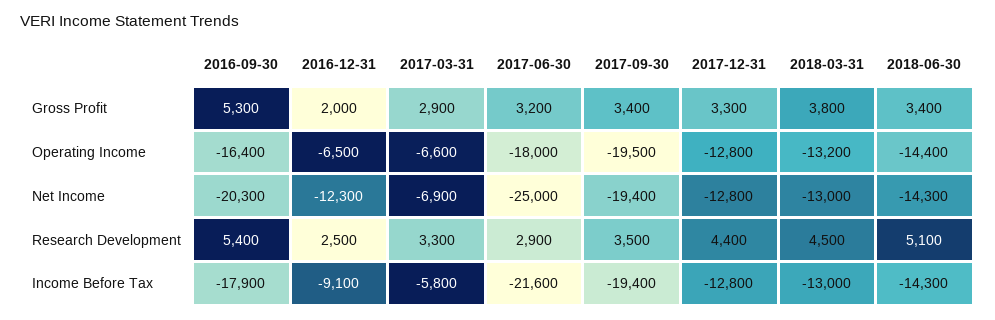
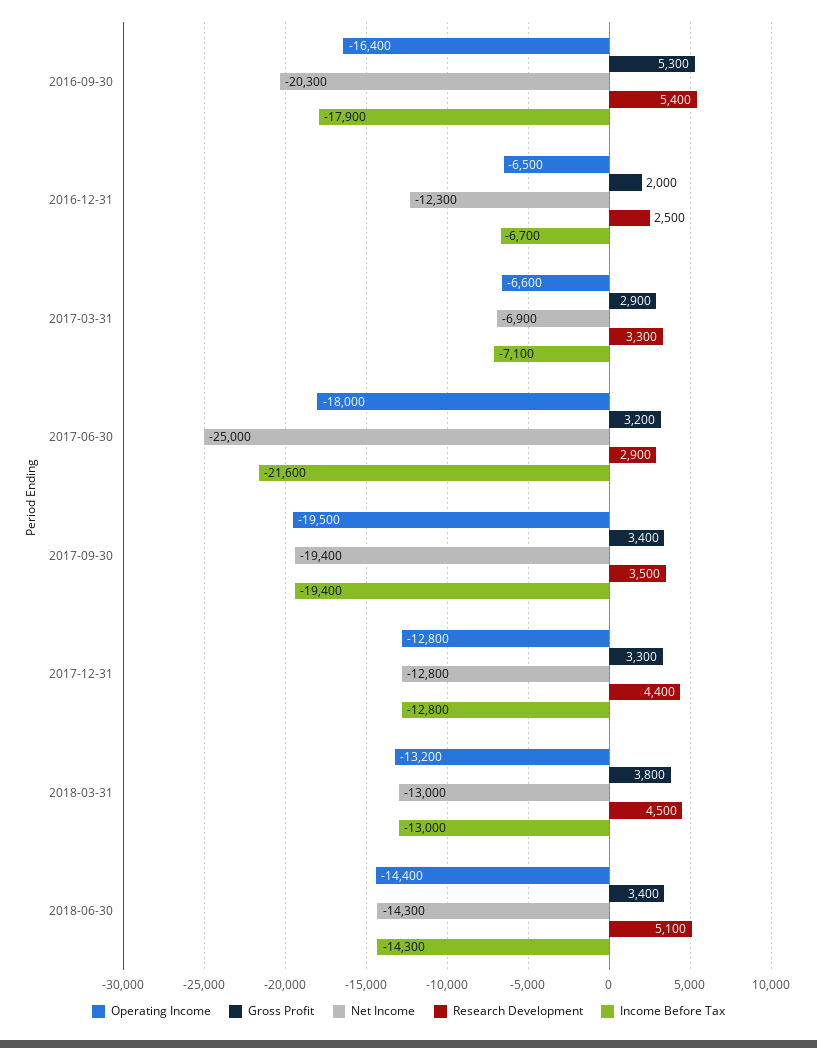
Income Before Tax, 2016-12-31: -9100 -> -6700
Income Before Tax, 2017-03-31: -5800 -> -7100

